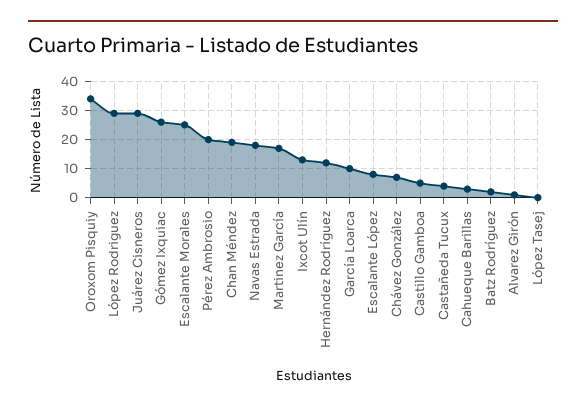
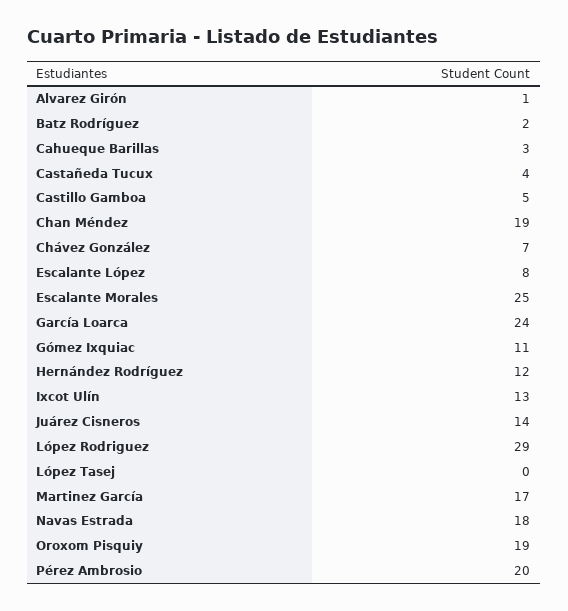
Oroxom Pisquiy: 35 -> 19
Juárez Cisneros: 30 -> 14
Gómez Ixquiac: 25 -> 11
García Loarca: 10 -> 24

